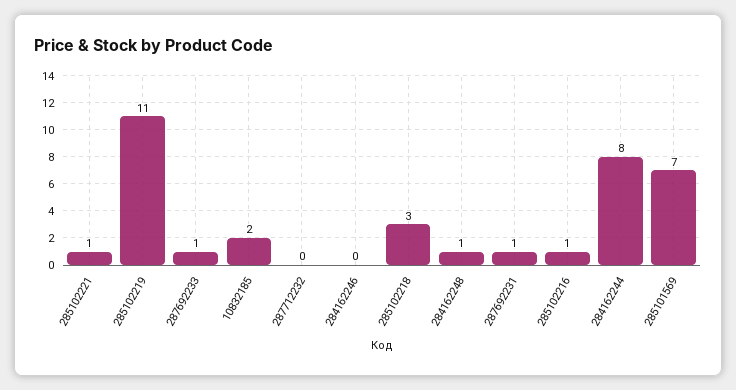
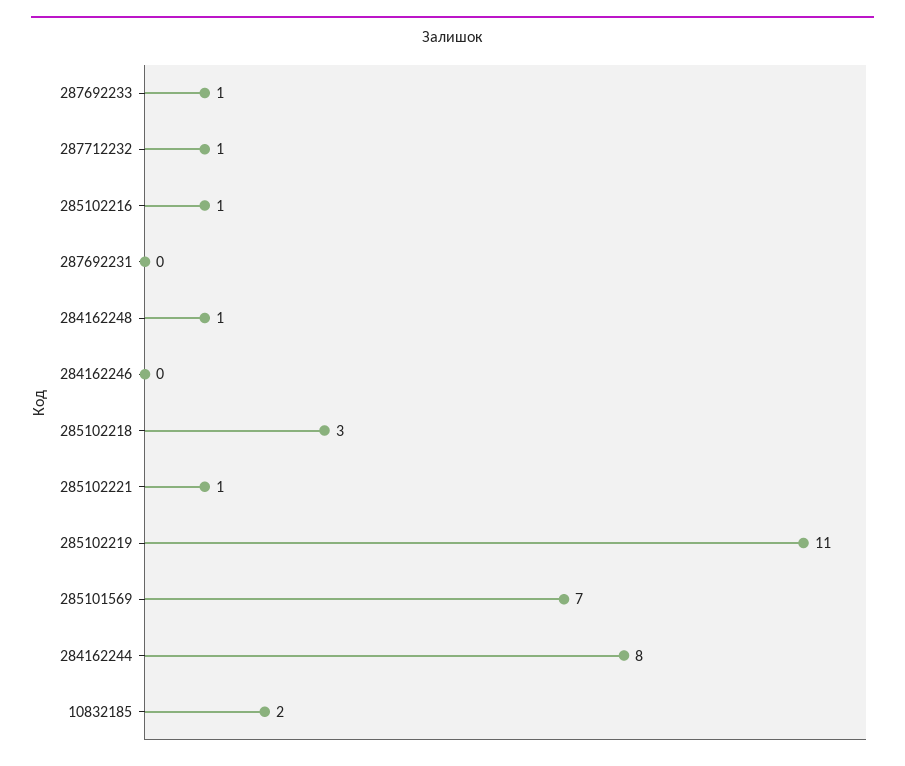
287712232: 0 -> 1
287692231: 1 -> 0

